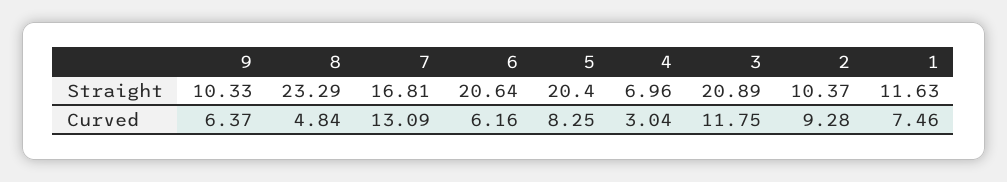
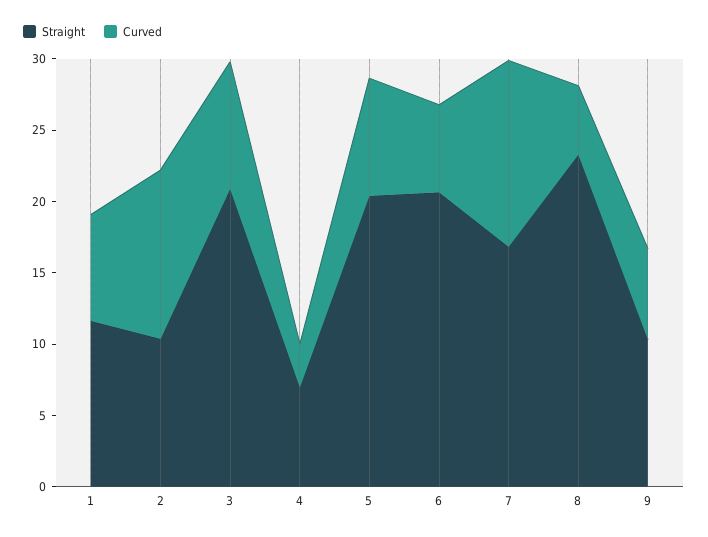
Curved, 3: 11.75 -> 9
Curved, 2: 9.28 -> 12

